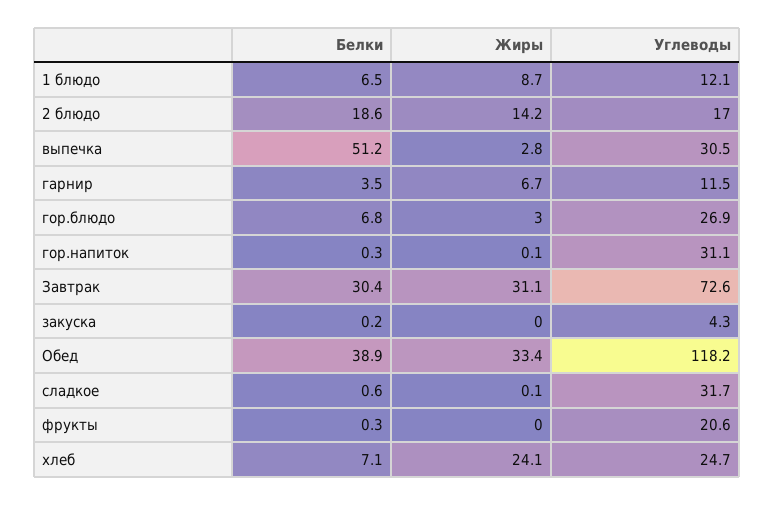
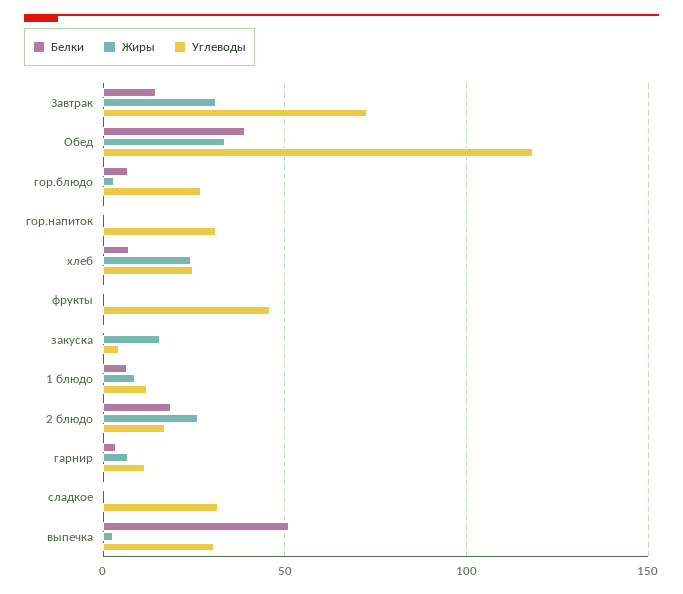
Жиры, 2 блюдо: 14.2 -> 25
Белки, Завтрак: 30.4 -> 15
Жиры, закуска: 0 -> 15
Углеводы, фрукты: 20.6 -> 45

